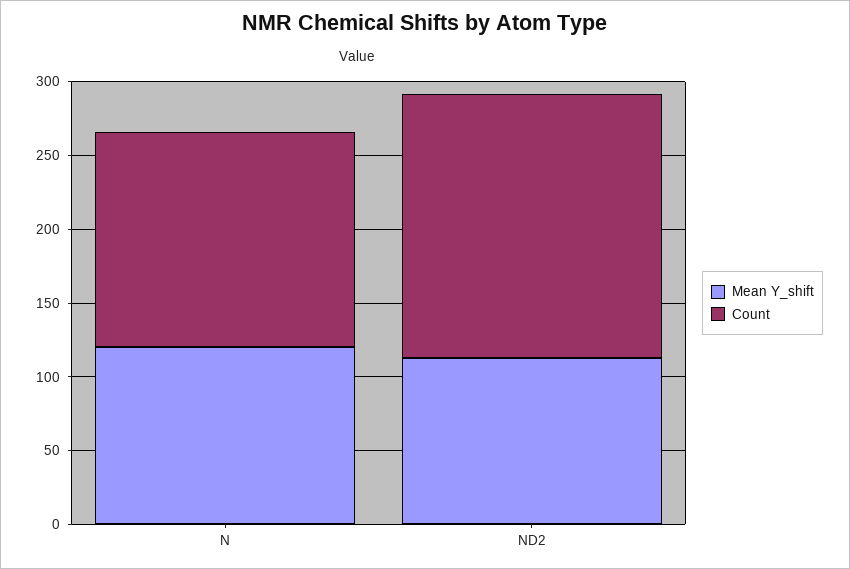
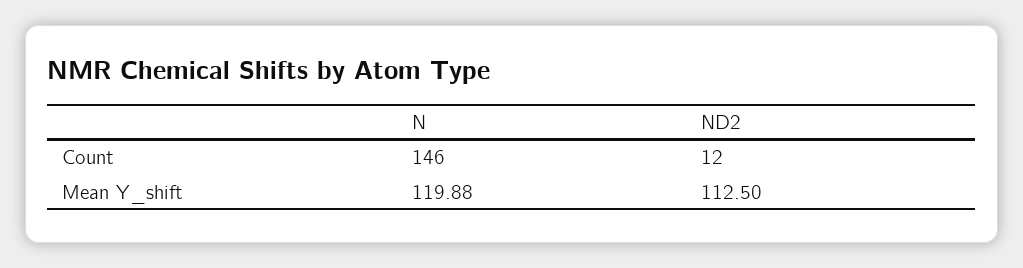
Count, ND2: 180 -> 12

